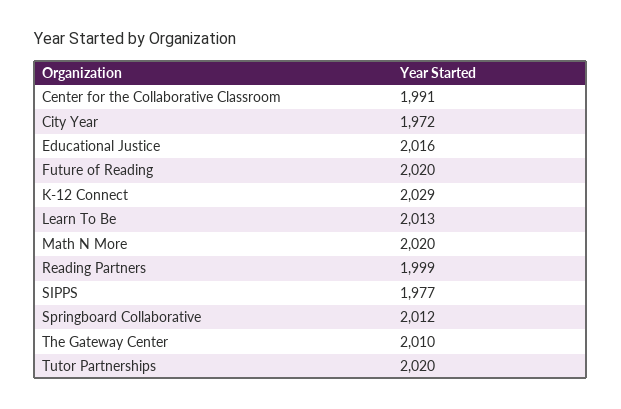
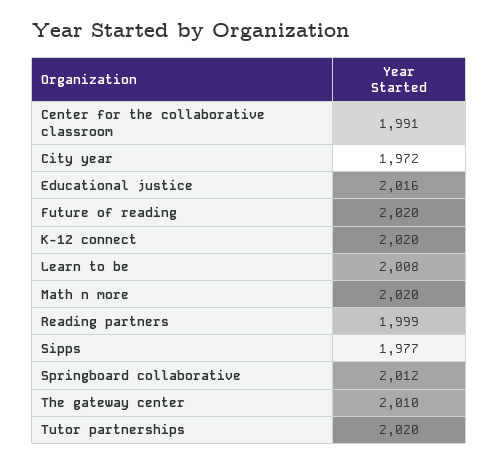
K-12 Connect: 2029 -> 2020
Learn To Be: 2013 -> 2008

